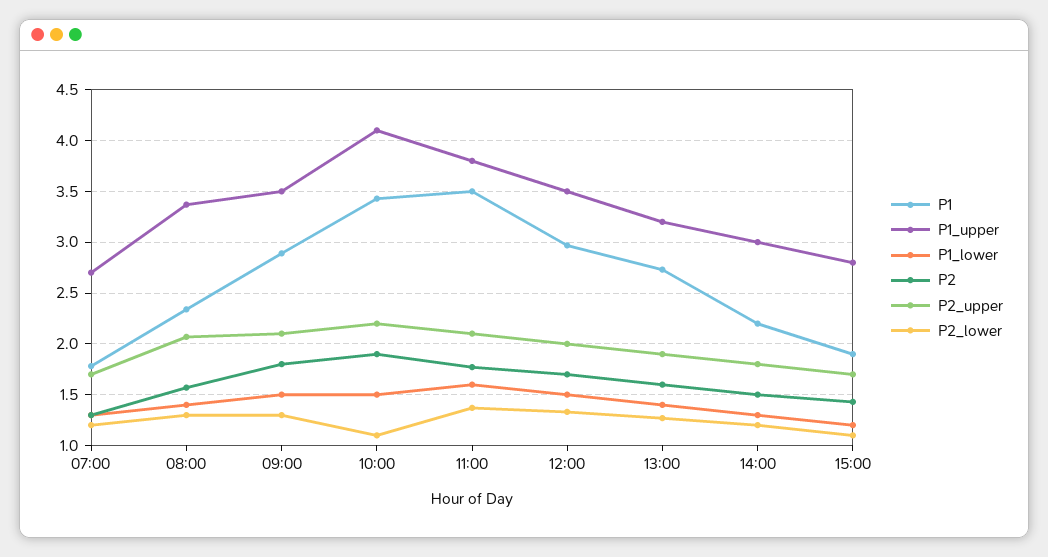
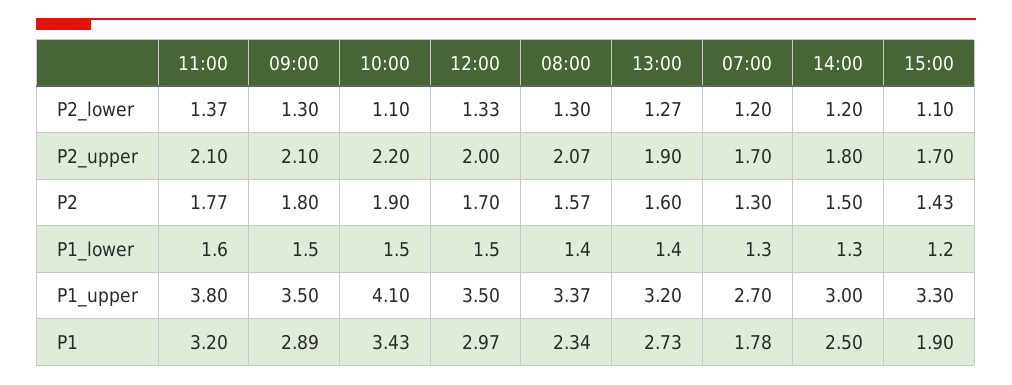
P1, 11:00: 3.5 -> 3.2
P1, 14:00: 2.2 -> 2.5
P1_upper, 15:00: 2.8 -> 3.3

